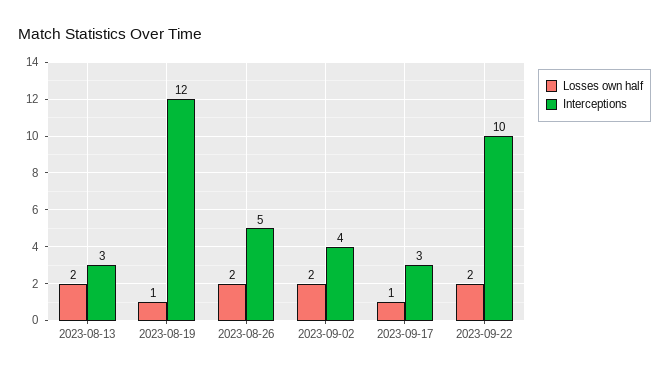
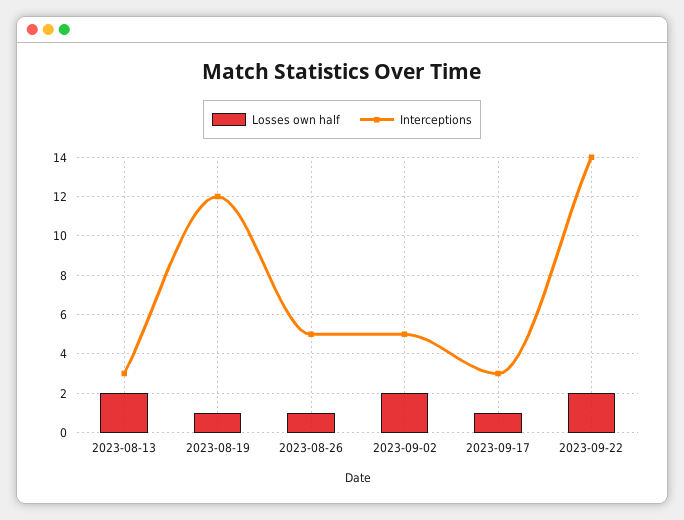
Losses own half, 2023-08-26: 2 -> 1
Interceptions, 2023-09-02: 4 -> 5
Interceptions, 2023-09-22: 10 -> 14

